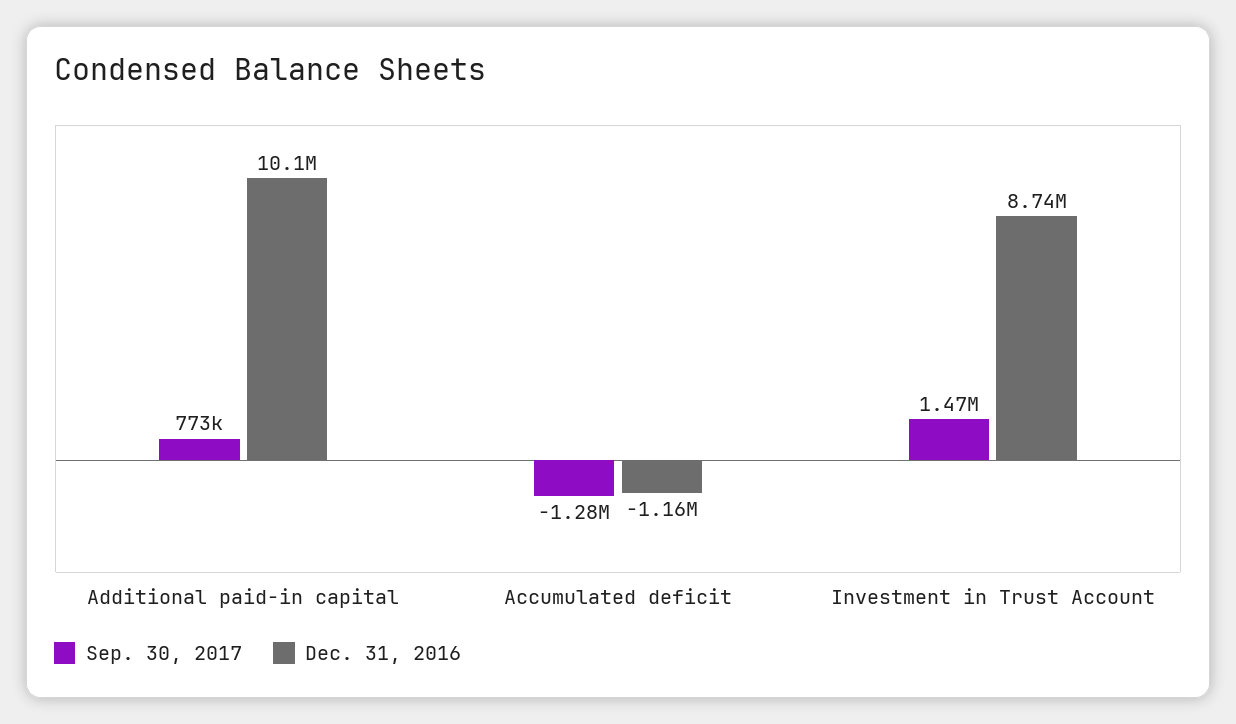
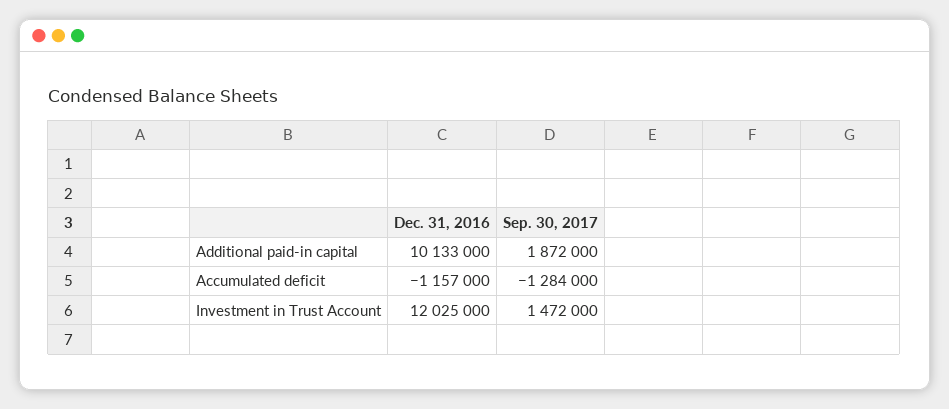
Sep. 30, 2017, Additional paid-in capital: 773000 -> 1872000
Dec. 31, 2016, Investment in Trust Account: 8740000 -> 12025000

